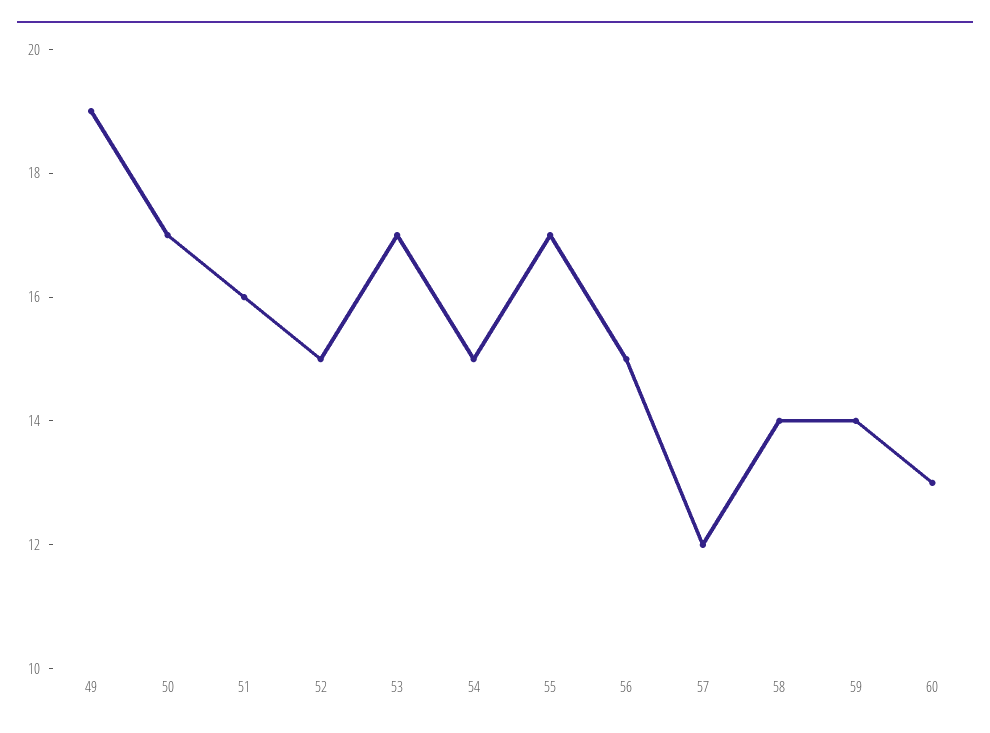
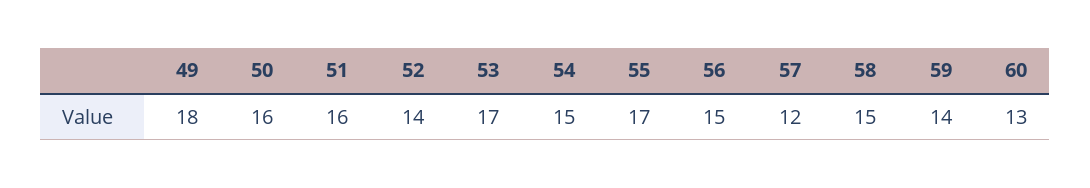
49: 19 -> 18
50: 17 -> 16
52: 15 -> 14
58: 14 -> 15

